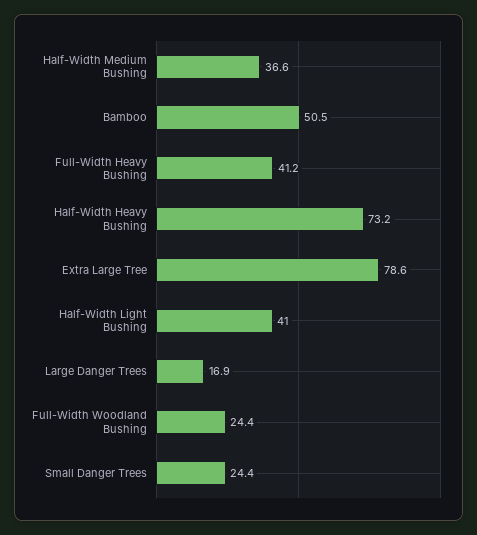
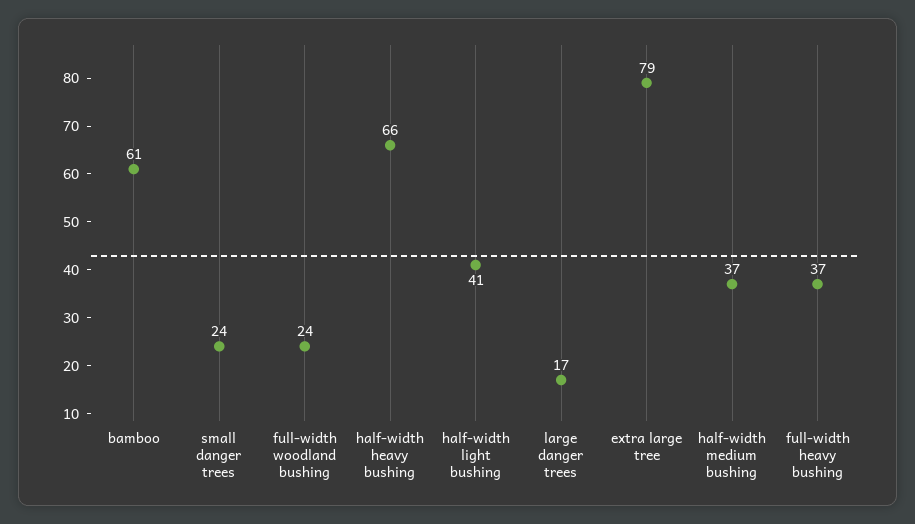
Bamboo: 50.5 -> 61
Full-Width Heavy Bushing: 41.2 -> 37
Half-Width Heavy Bushing: 73.2 -> 66

